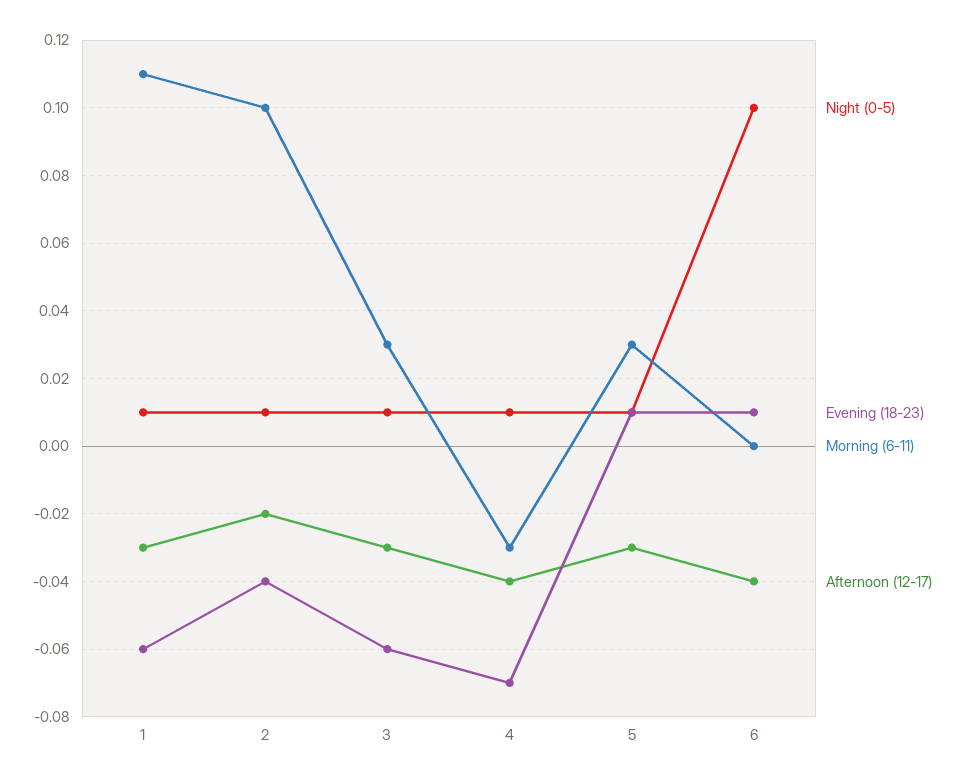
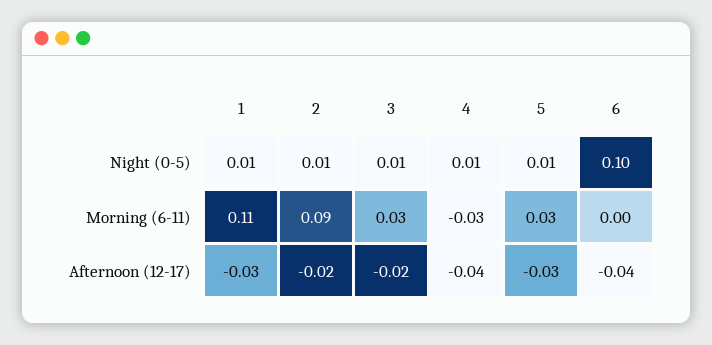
Evening (18-23), 1: -0.06 -> none
Evening (18-23), 2: -0.04 -> none
Morning (6-11), 2: 0.1 -> 0.09
Evening (18-23), 3: -0.06 -> none
Afternoon (12-17), 3: -0.03 -> -0.02
Evening (18-23), 4: -0.07 -> none
Evening (18-23), 5: 0.01 -> none
Evening (18-23), 6: 0.01 -> none

